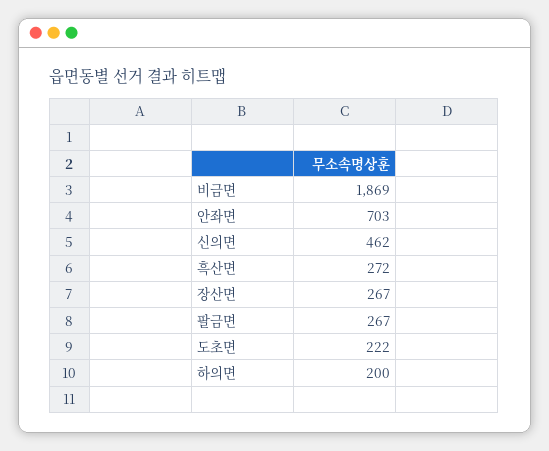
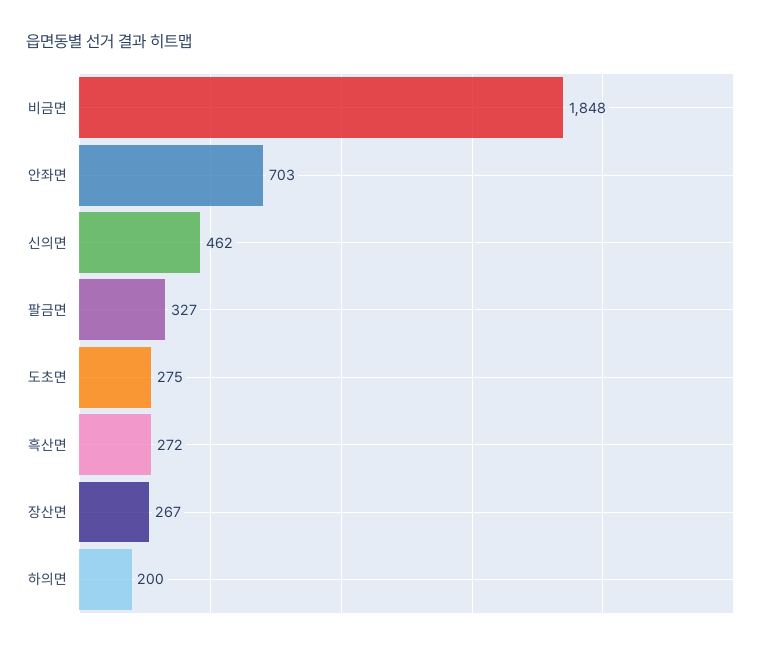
비금면: 1869 -> 1848
팔금면: 267 -> 327
도초면: 222 -> 275

